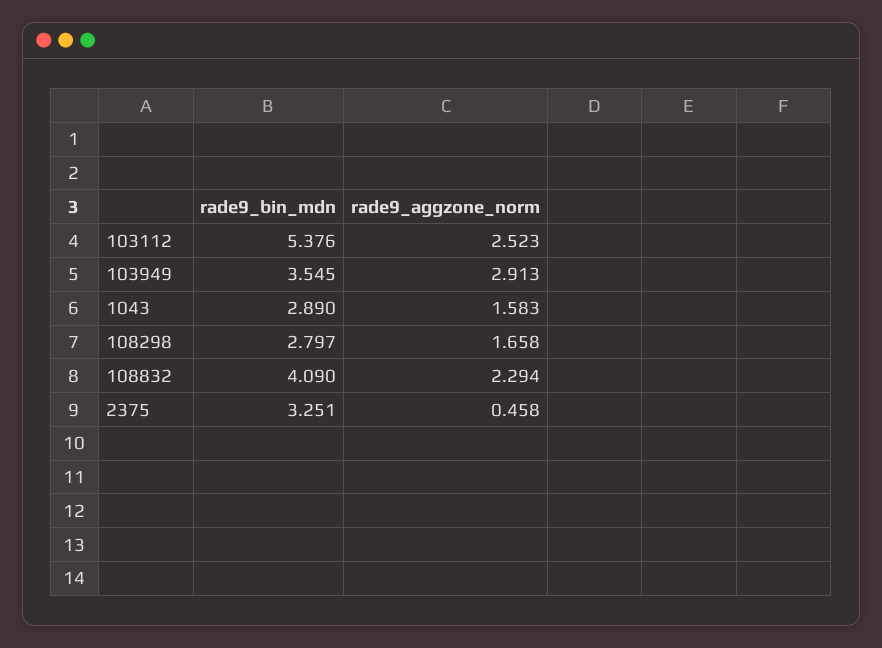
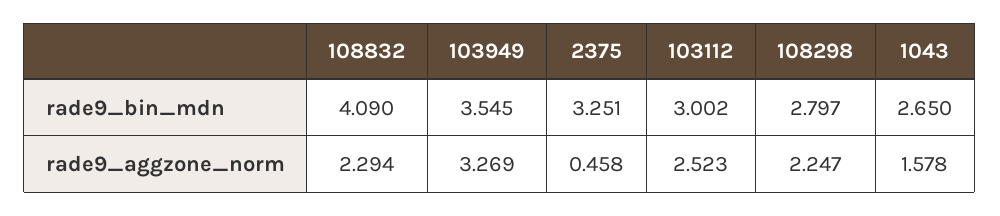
rade9_bin_mdn, 103112: 5.376 -> 3.002
rade9_aggzone_norm, 103949: 2.913 -> 3.269
rade9_bin_mdn, 1043: 2.89 -> 2.65
rade9_aggzone_norm, 1043: 1.583 -> 1.578
rade9_aggzone_norm, 108298: 1.658 -> 2.247

